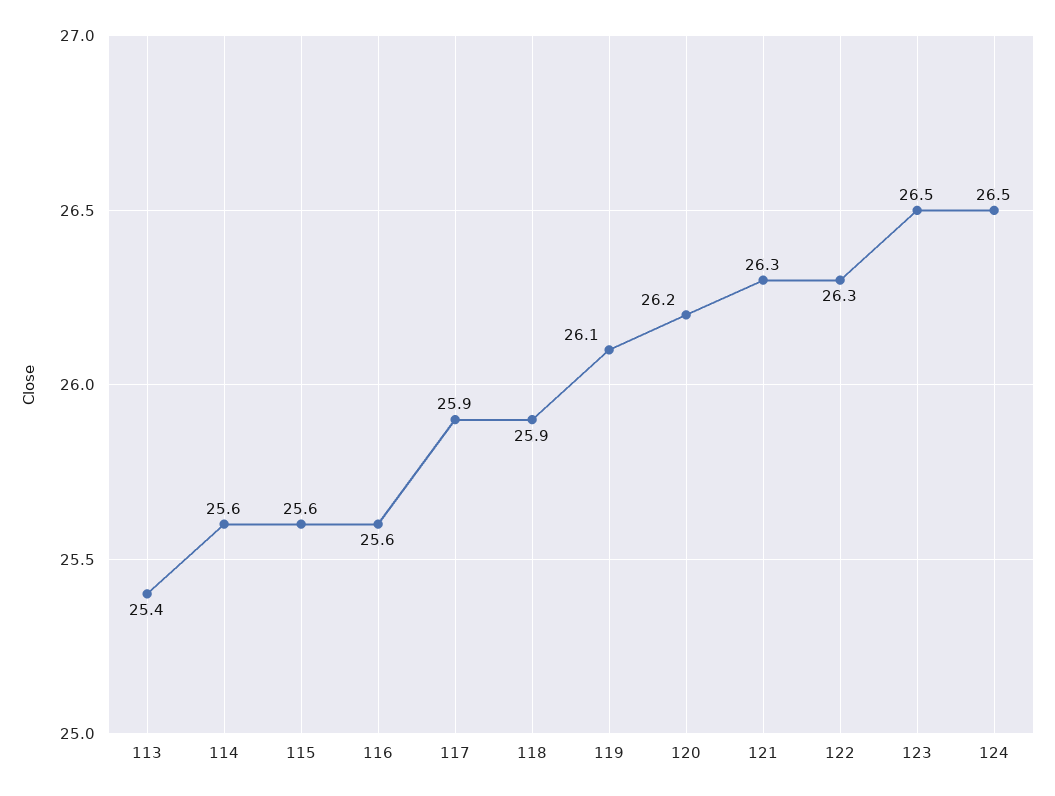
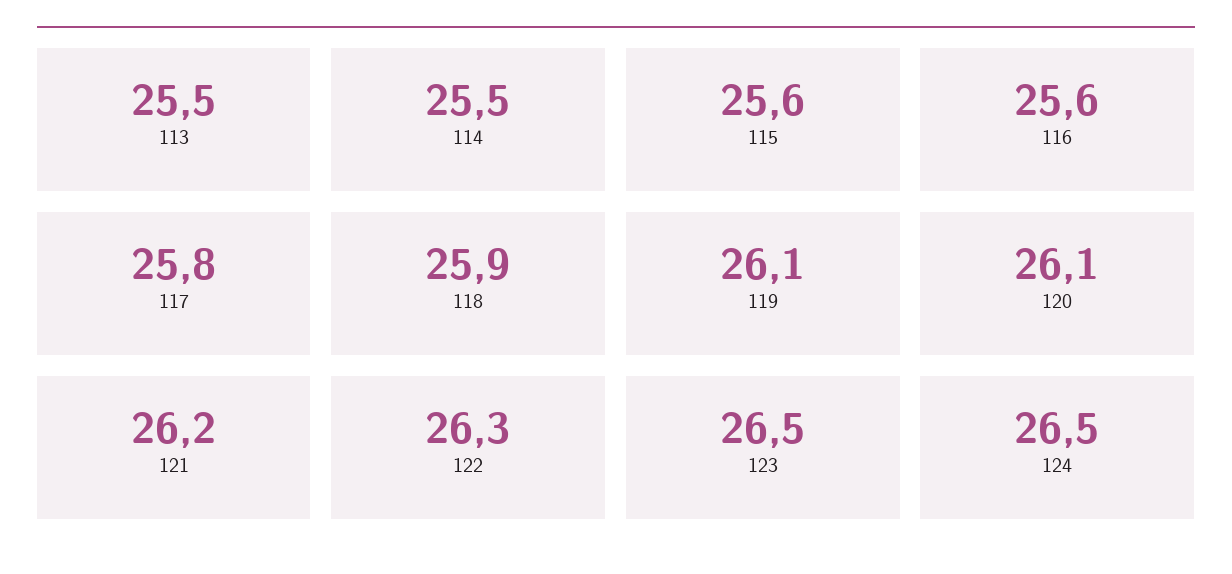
113: 25.4 -> 25.5
114: 25.6 -> 25.5
117: 25.9 -> 25.8
120: 26.2 -> 26.1
121: 26.3 -> 26.2

